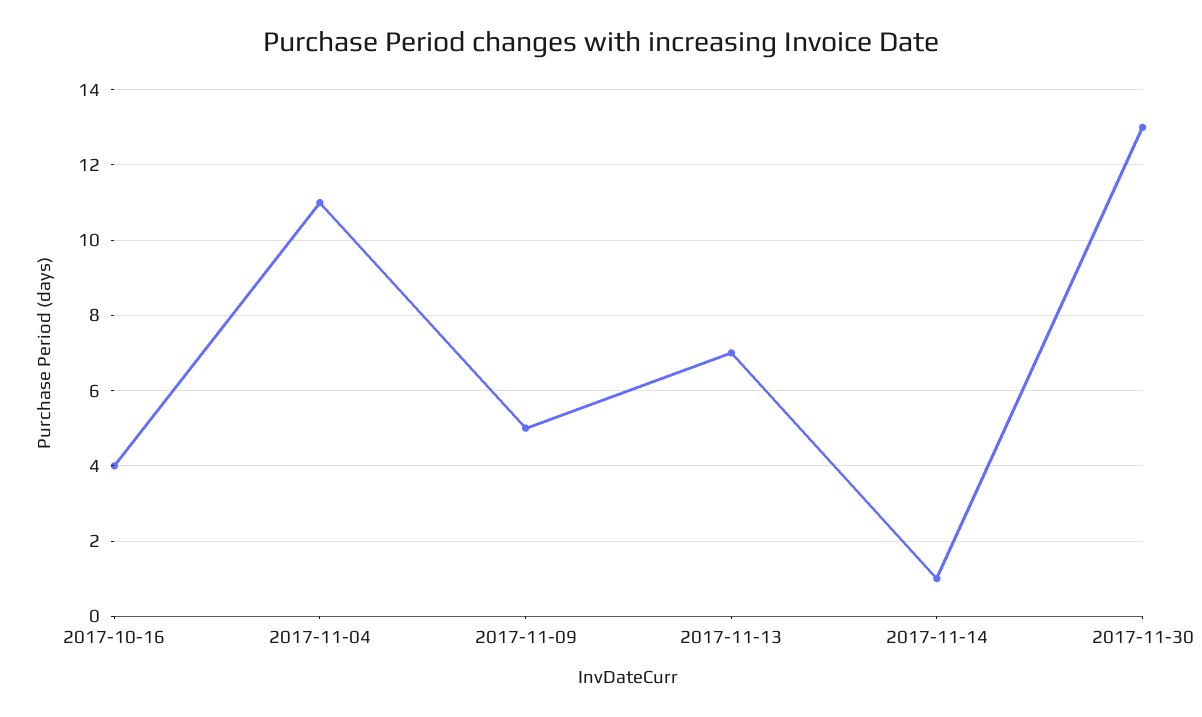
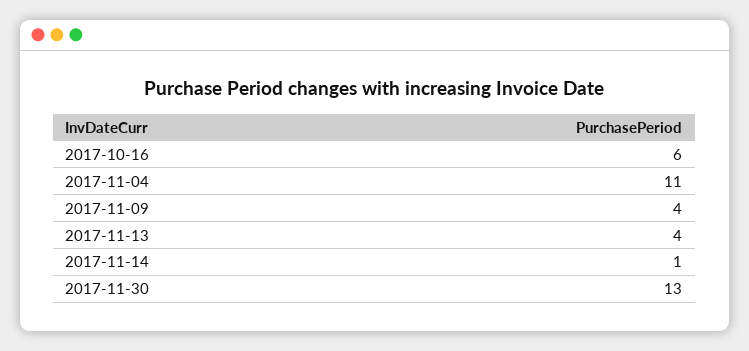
2017-10-16: 4 -> 6
2017-11-09: 5 -> 4
2017-11-13: 7 -> 4

